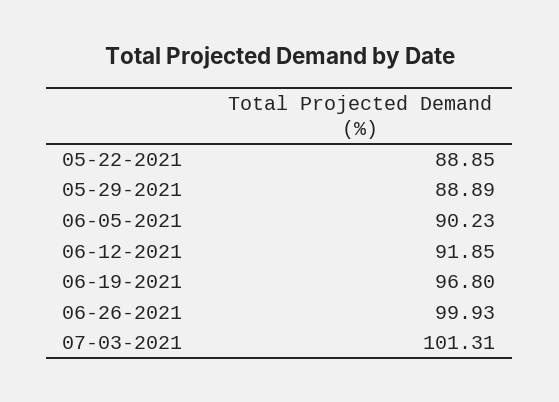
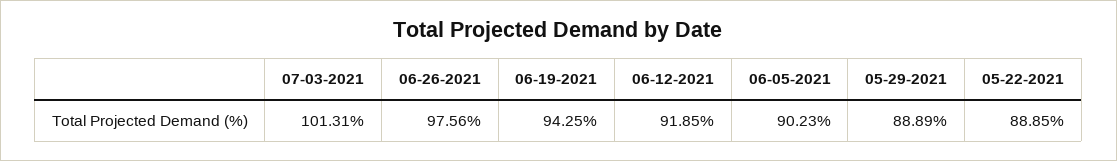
06-19-2021: 96.8 -> 94.25
06-26-2021: 99.93 -> 97.56

